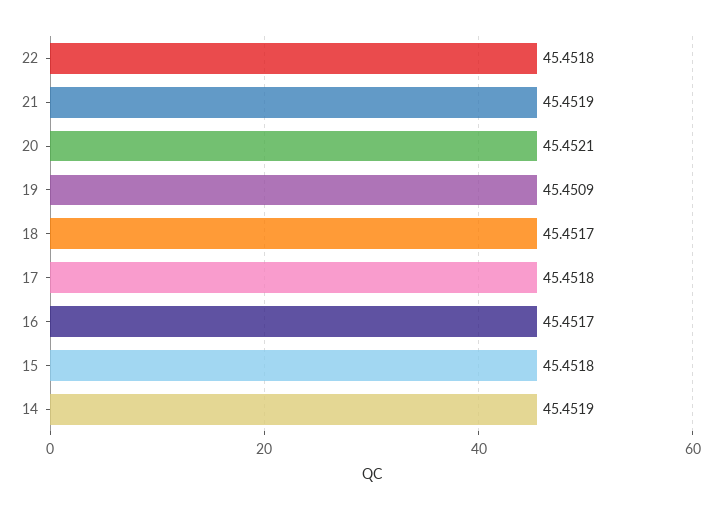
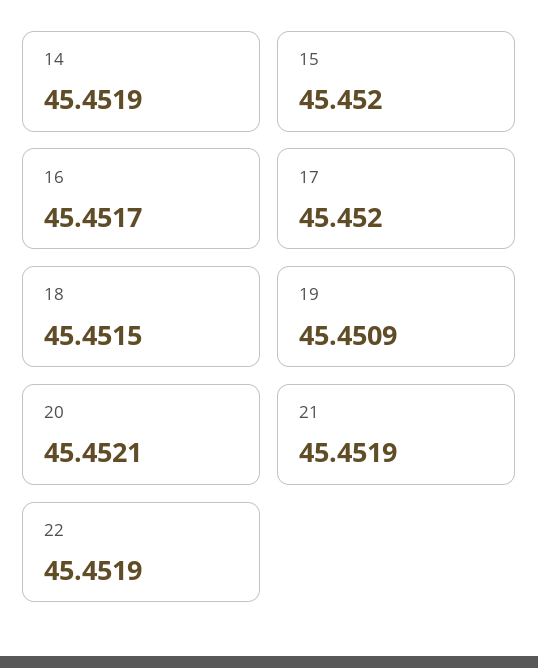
22: 45.4518 -> 45.4519
18: 45.4517 -> 45.4515
17: 45.4518 -> 45.452
15: 45.4518 -> 45.452

